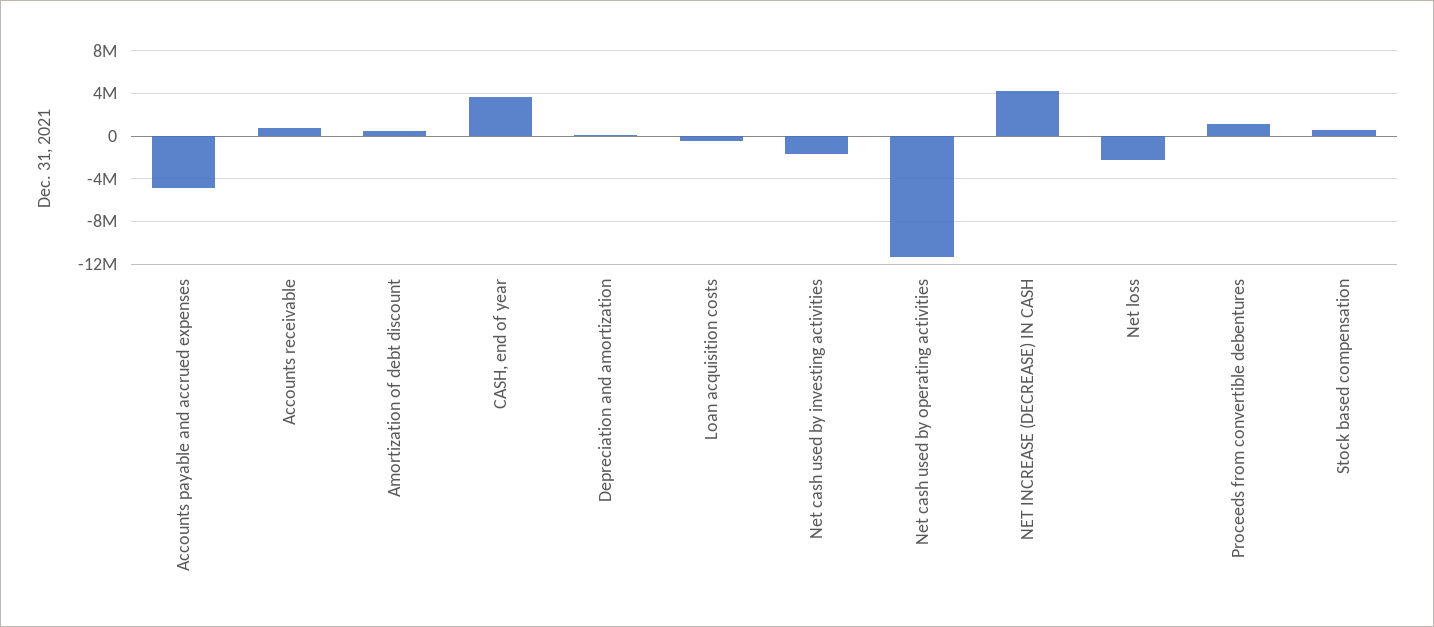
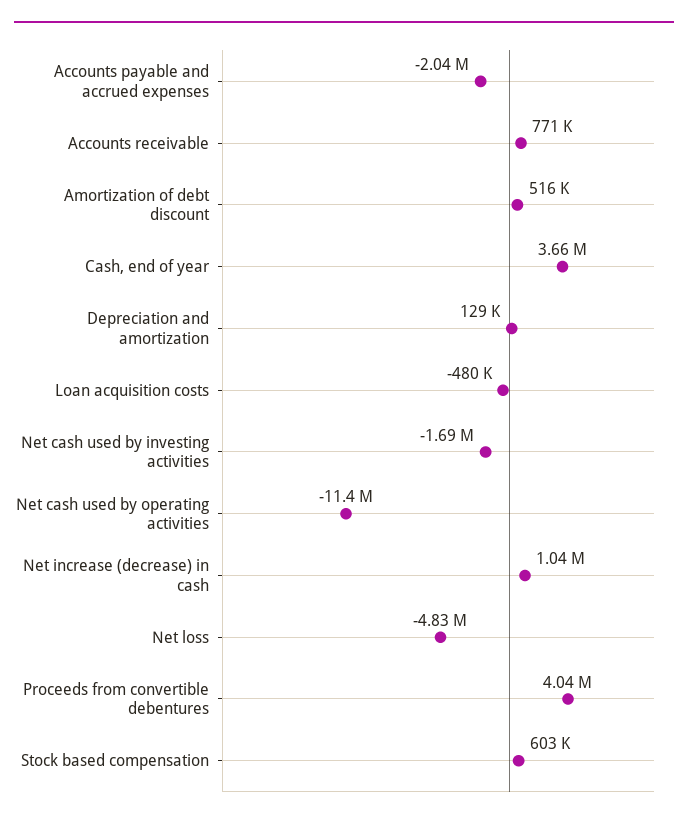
Accounts payable and accrued expenses: -5000000 -> -2040000
NET INCREASE (DECREASE) IN CASH: 4000000 -> 1040000
Net loss: -2000000 -> -4830000
Proceeds from convertible debentures: 1000000 -> 4040000

